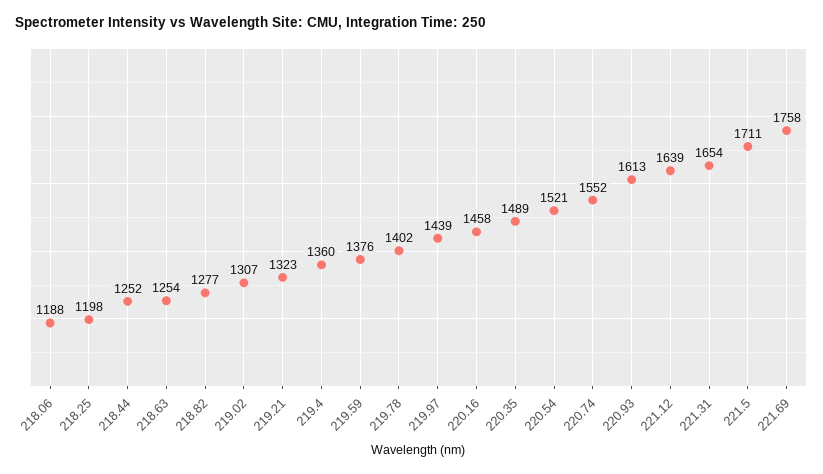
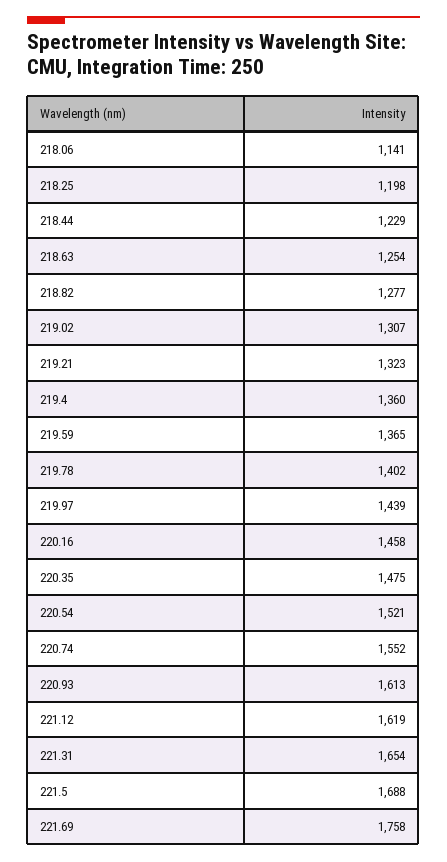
218.06: 1188 -> 1141
218.44: 1252 -> 1229
219.59: 1376 -> 1365
220.35: 1489 -> 1475
221.12: 1639 -> 1619
221.5: 1711 -> 1688

